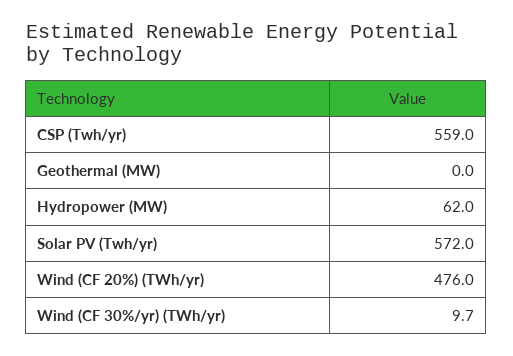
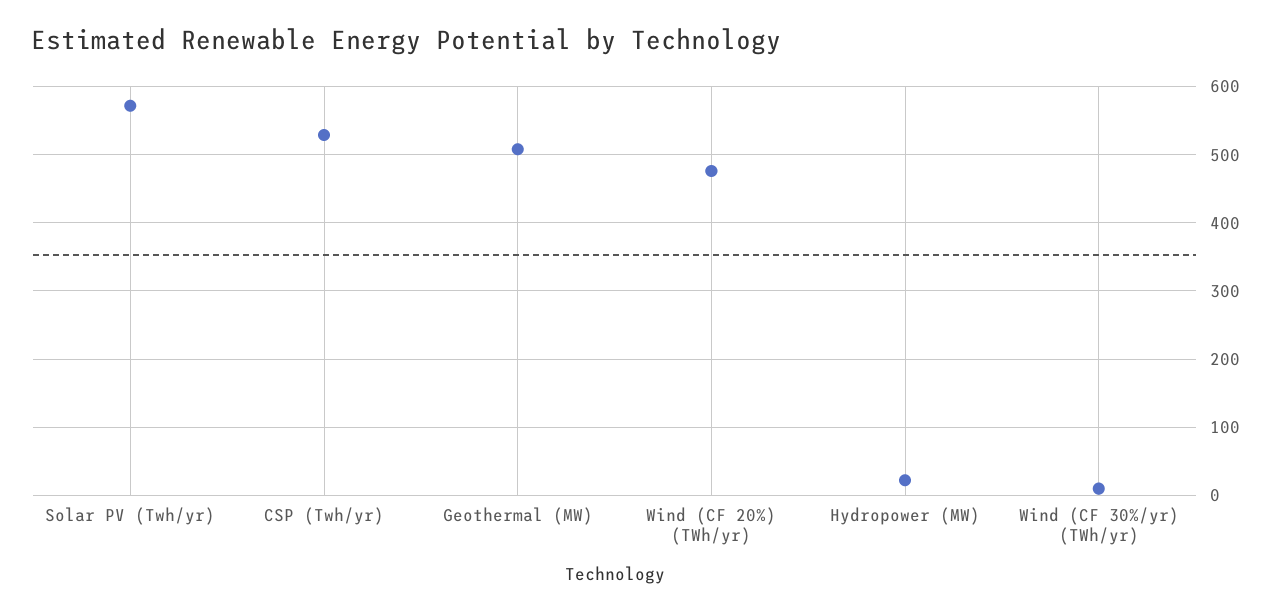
CSP (Twh/yr): 559 -> 530
Geothermal (MW): 0 -> 510
Hydropower (MW): 62 -> 20

